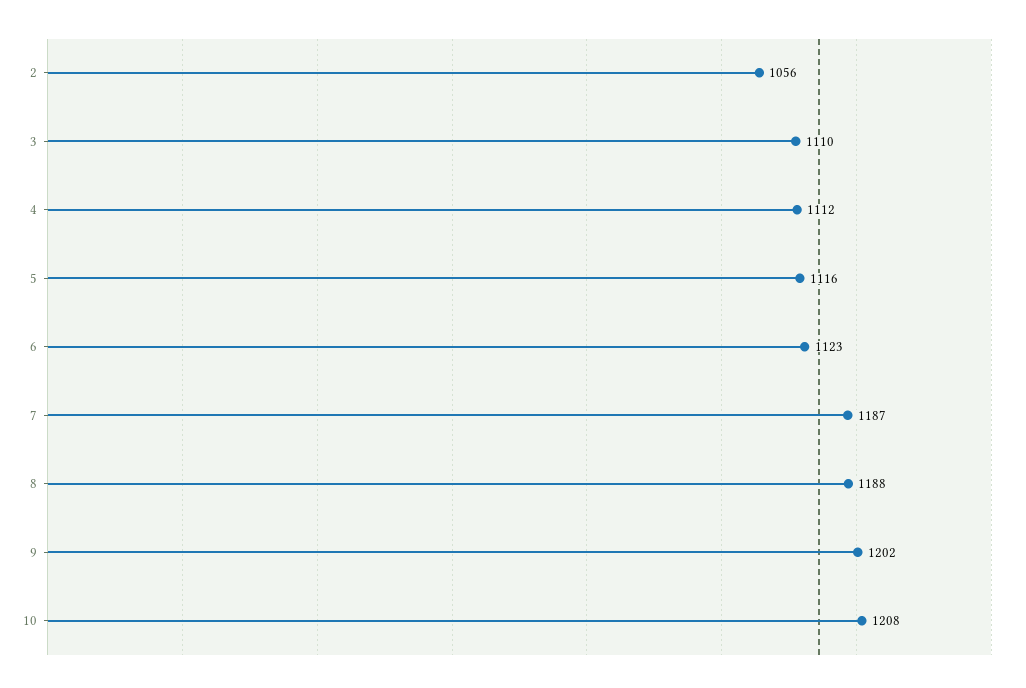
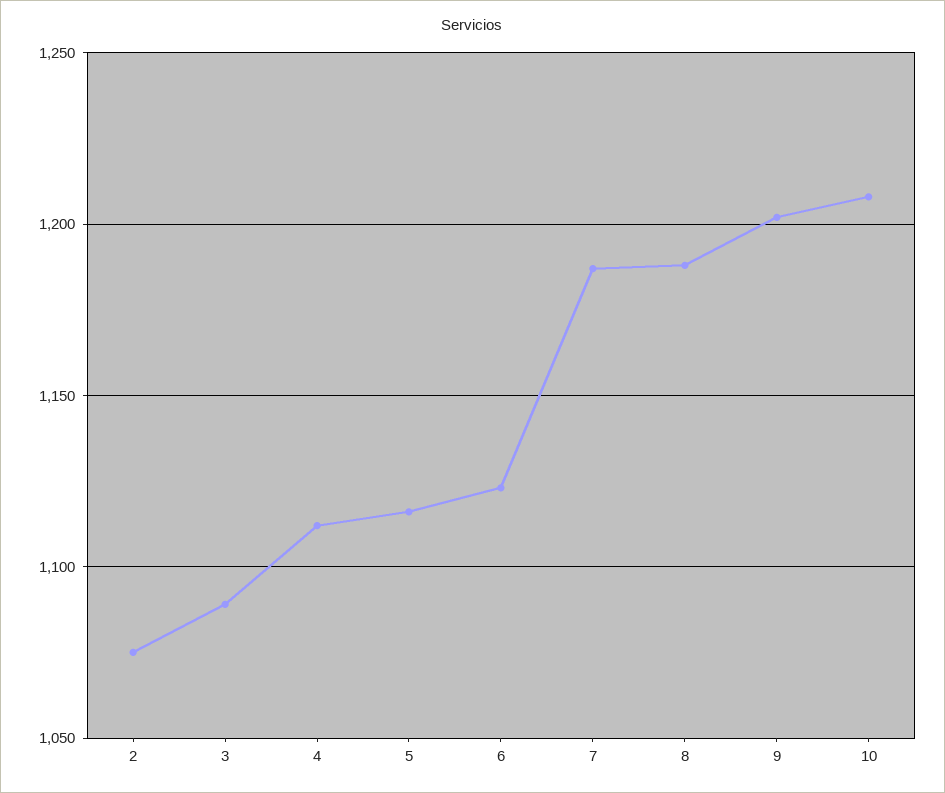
2: 1056 -> 1075
3: 1110 -> 1090

